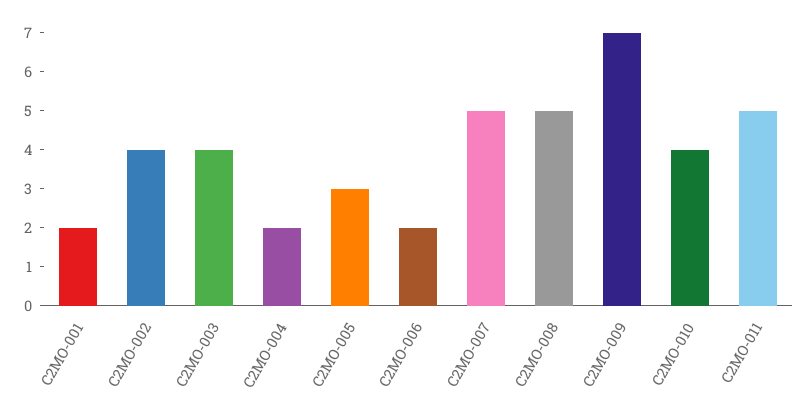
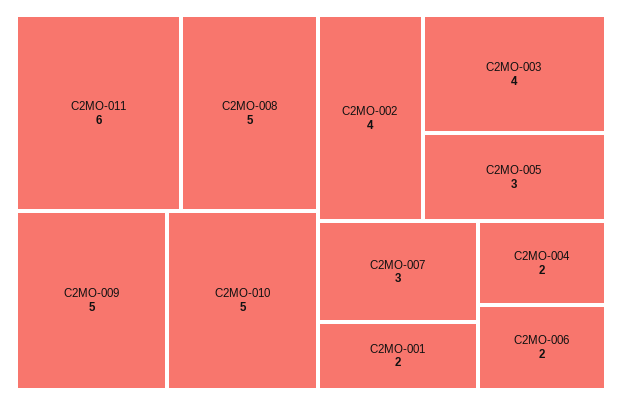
C2MO-007: 5 -> 3
C2MO-009: 7 -> 5
C2MO-010: 4 -> 5
C2MO-011: 5 -> 6

